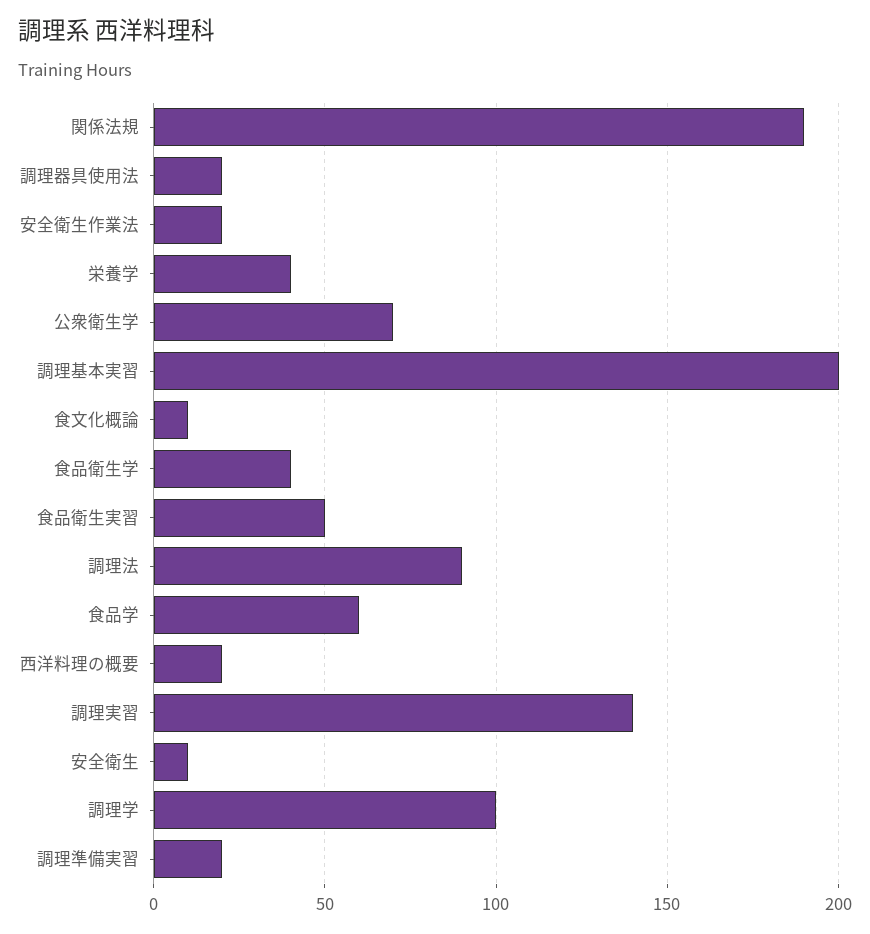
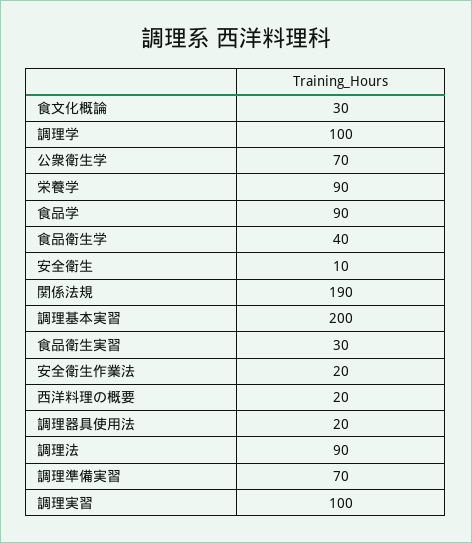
栄養学: 40 -> 90
食文化概論: 10 -> 30
食品衛生実習: 50 -> 30
食品学: 60 -> 90
調理実習: 140 -> 100
調理準備実習: 20 -> 70

